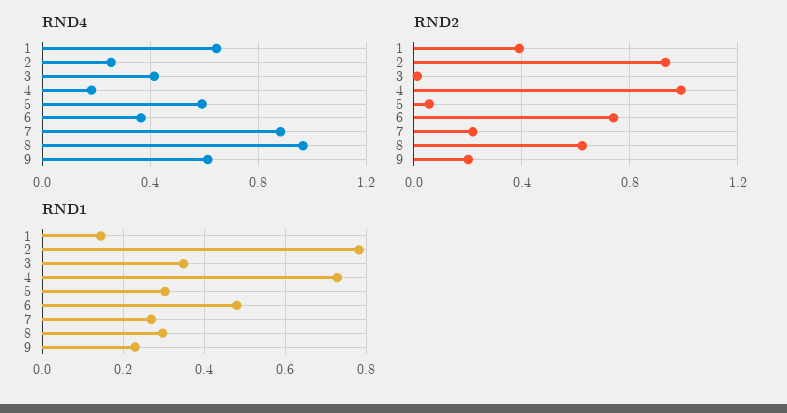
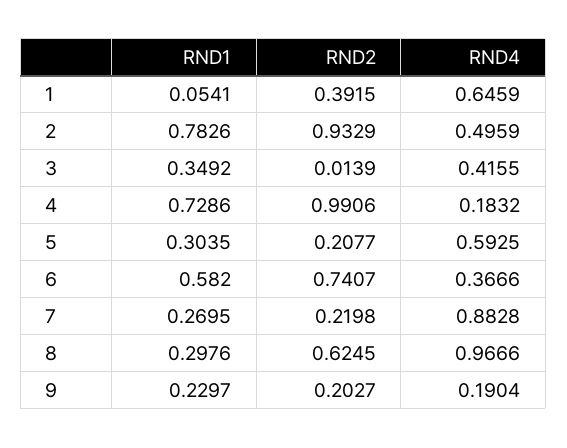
RND4, 2: 0.25 -> 0.4959
RND4, 9: 0.6 -> 0.1904
RND2, 5: 0.05 -> 0.2077
RND1, 1: 0.14 -> 0.0541
RND1, 6: 0.48 -> 0.582

